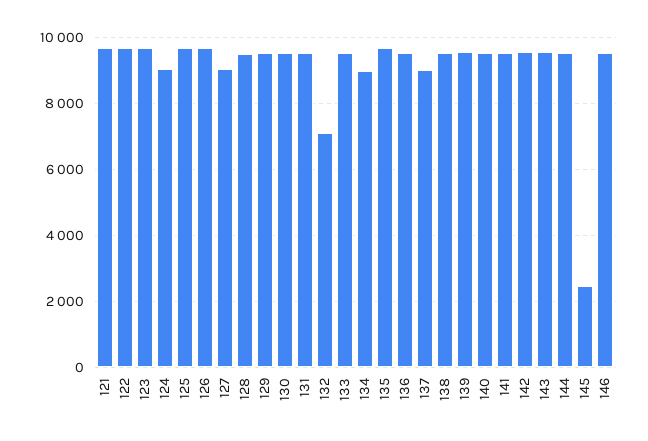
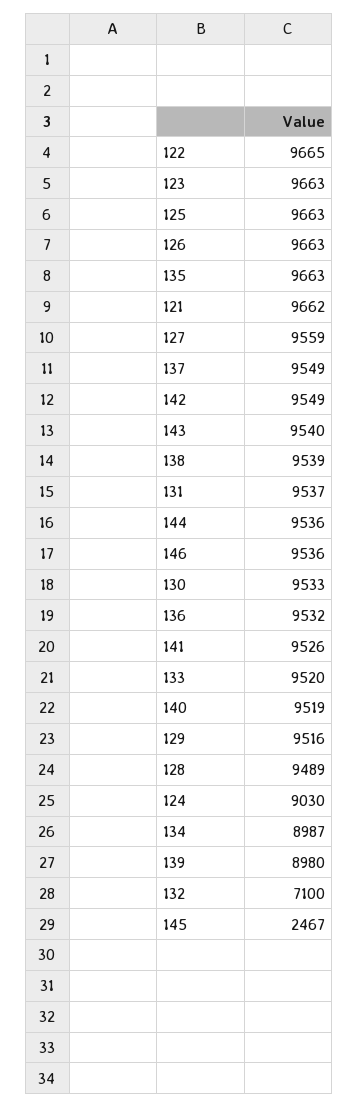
127: 9000 -> 9559
137: 9000 -> 9549
139: 9600 -> 8980

